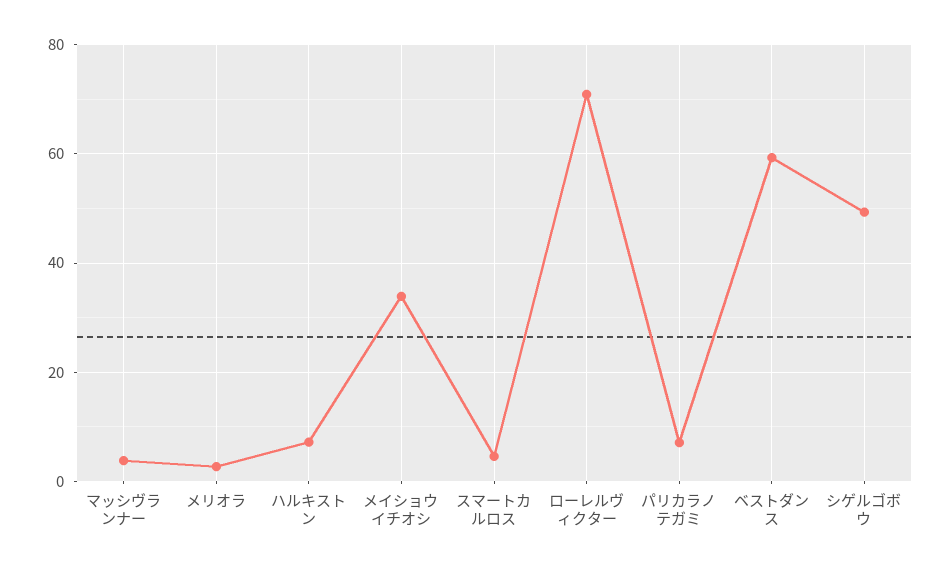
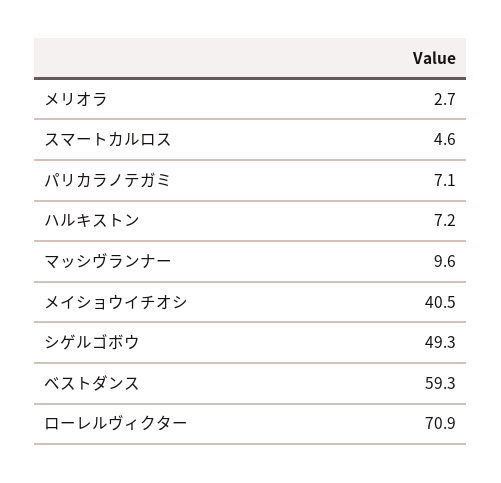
マッシヴランナー: 4 -> 9.6
メイショウイチオシ: 34 -> 40.5

